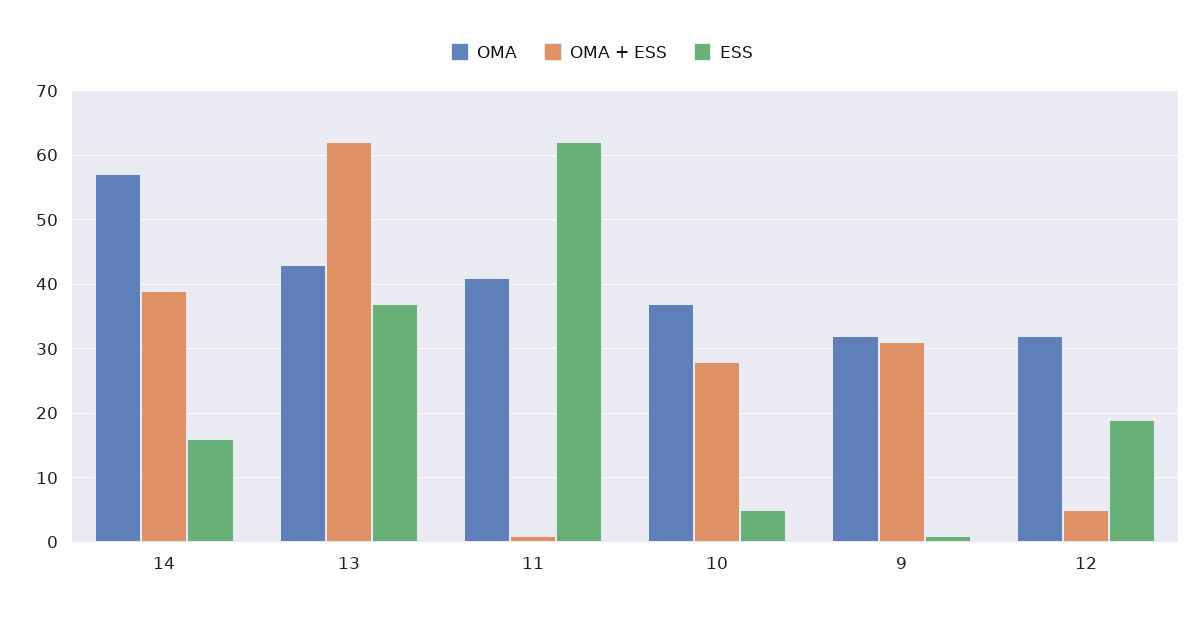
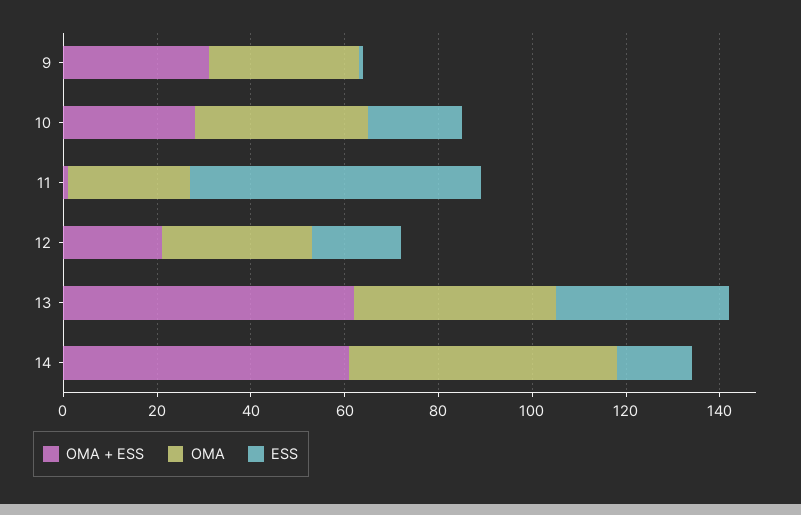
OMA + ESS, 14: 39 -> 60
OMA, 11: 41 -> 25
ESS, 10: 5 -> 20
OMA + ESS, 12: 5 -> 20

